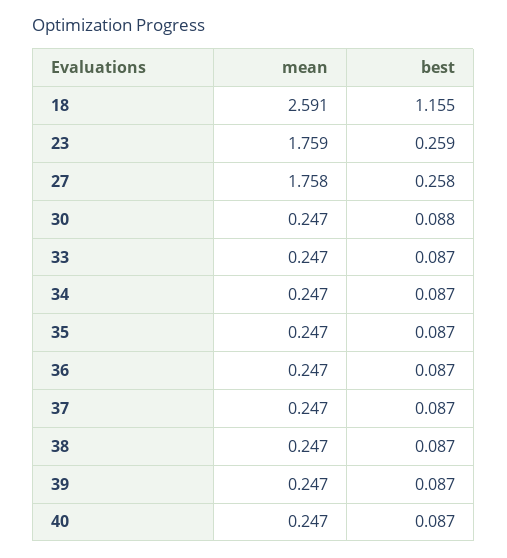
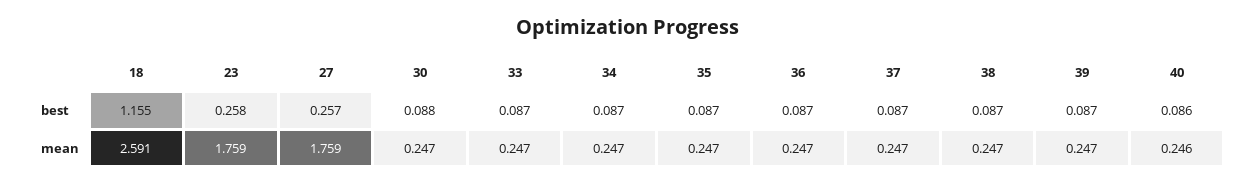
best, 23: 0.259 -> 0.258
mean, 27: 1.758 -> 1.759
best, 27: 0.258 -> 0.257
mean, 40: 0.247 -> 0.246
best, 40: 0.087 -> 0.086

